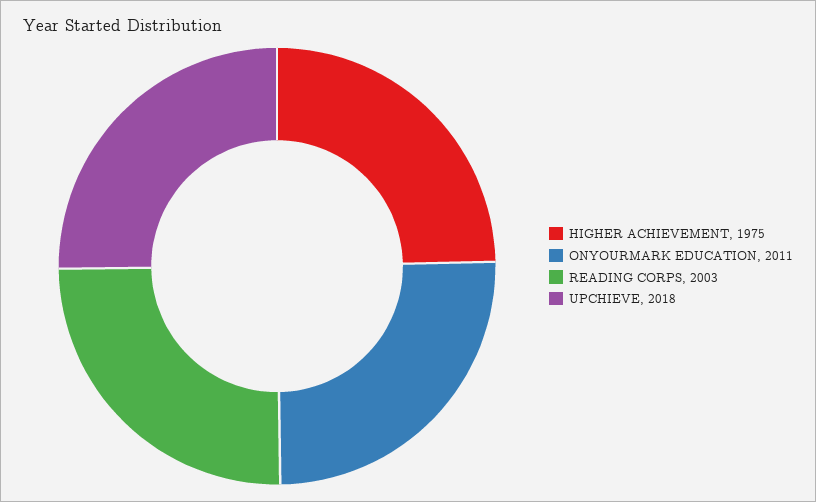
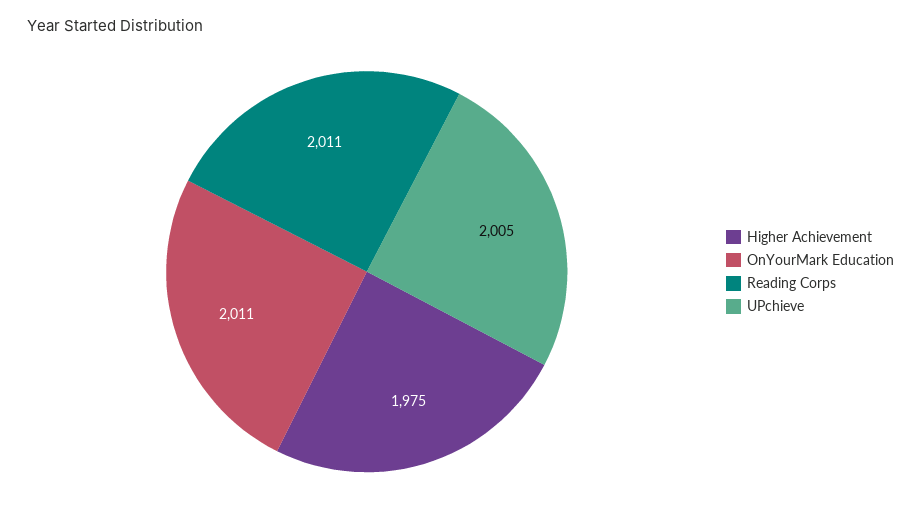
READING CORPS: 2003 -> 2011
UPCHIEVE: 2018 -> 2005

